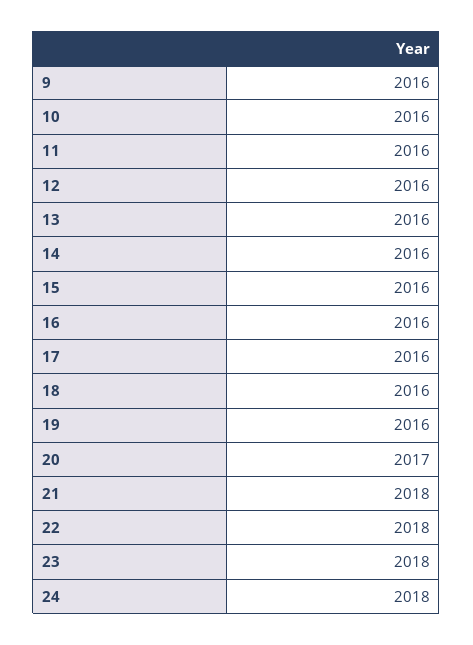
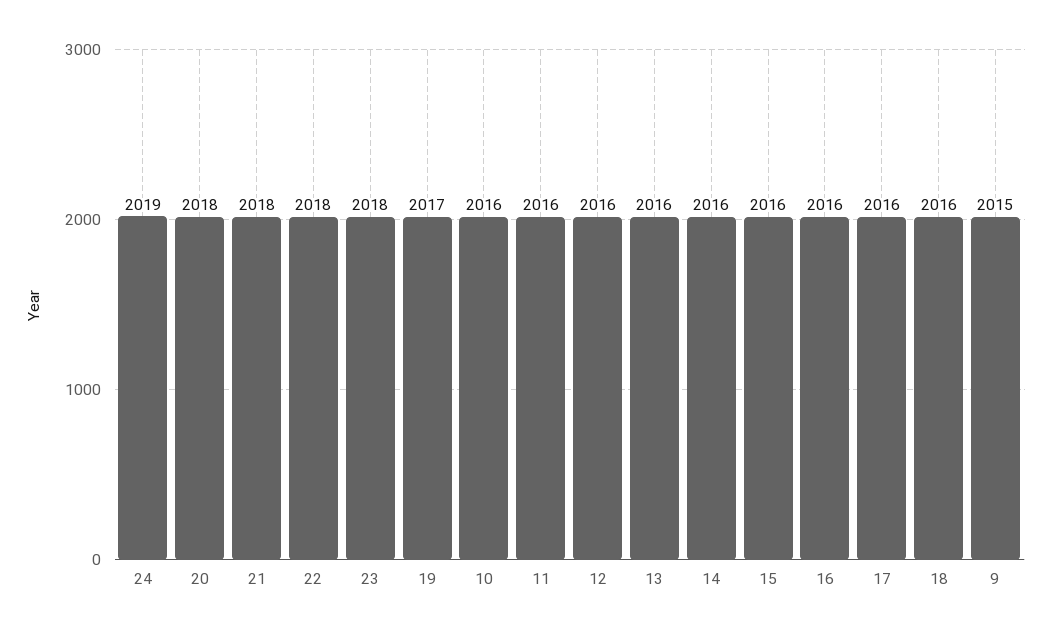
9: 2016 -> 2015
19: 2016 -> 2017
20: 2017 -> 2018
24: 2018 -> 2019

